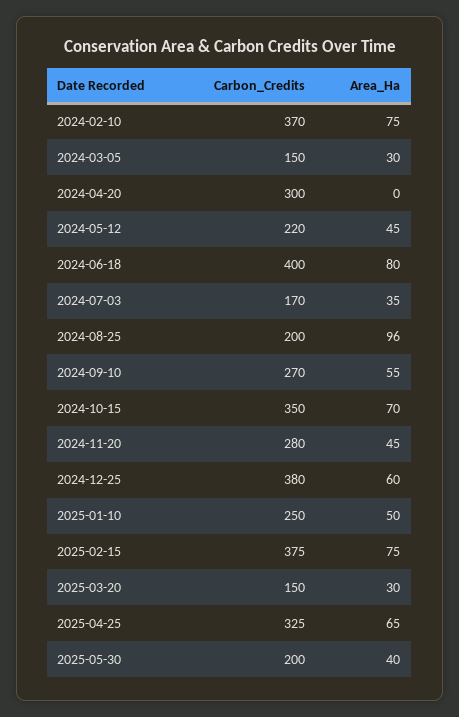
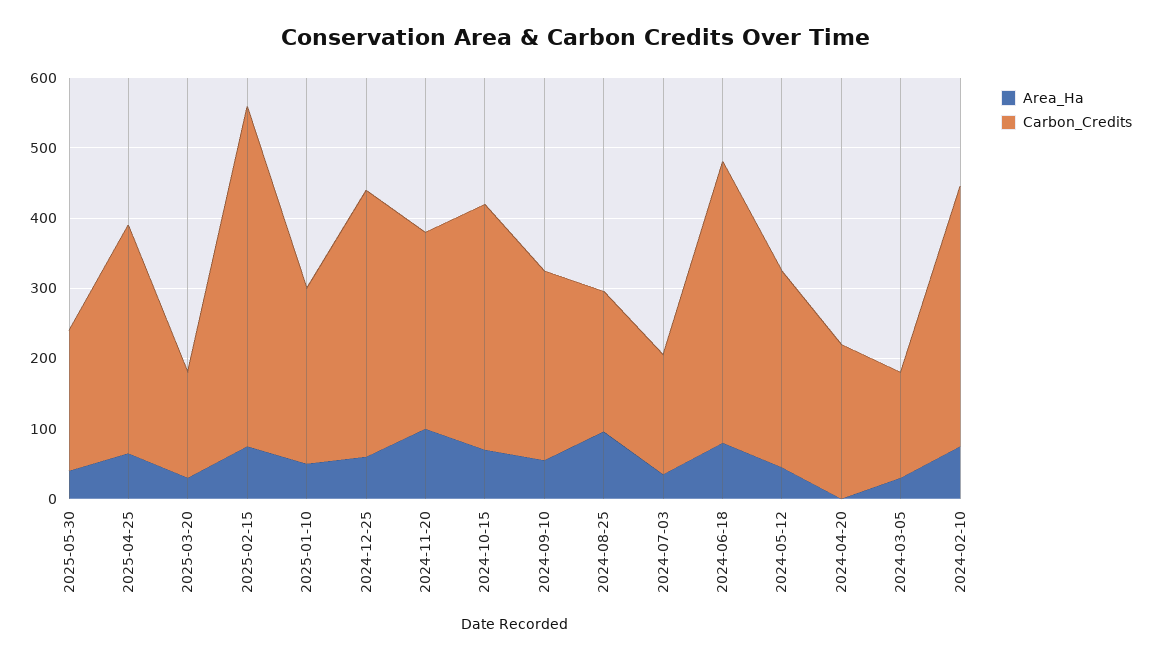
Carbon_Credits, 2024-04-20: 300 -> 220
Carbon_Credits, 2024-05-12: 220 -> 280
Area_Ha, 2024-11-20: 45 -> 100
Carbon_Credits, 2025-02-15: 375 -> 480

